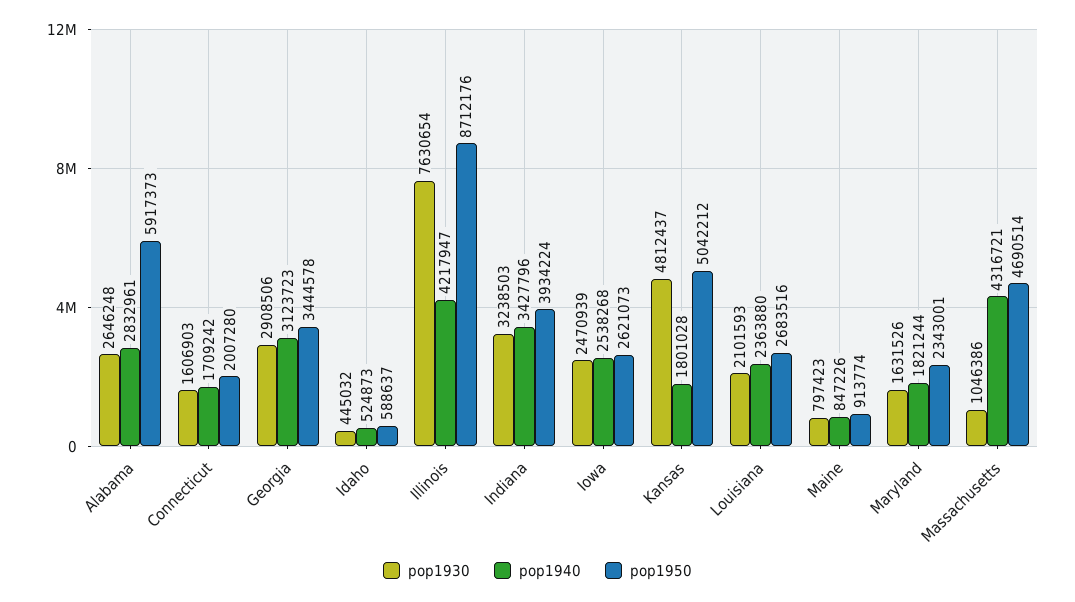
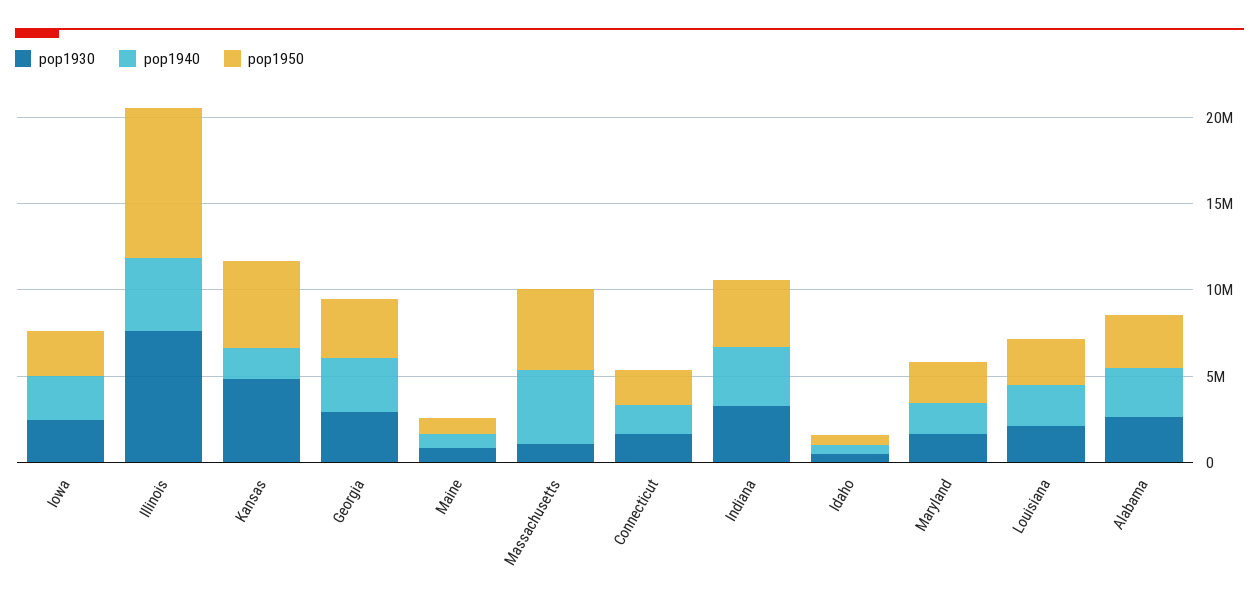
pop1950, Alabama: 5917373 -> 3000000

